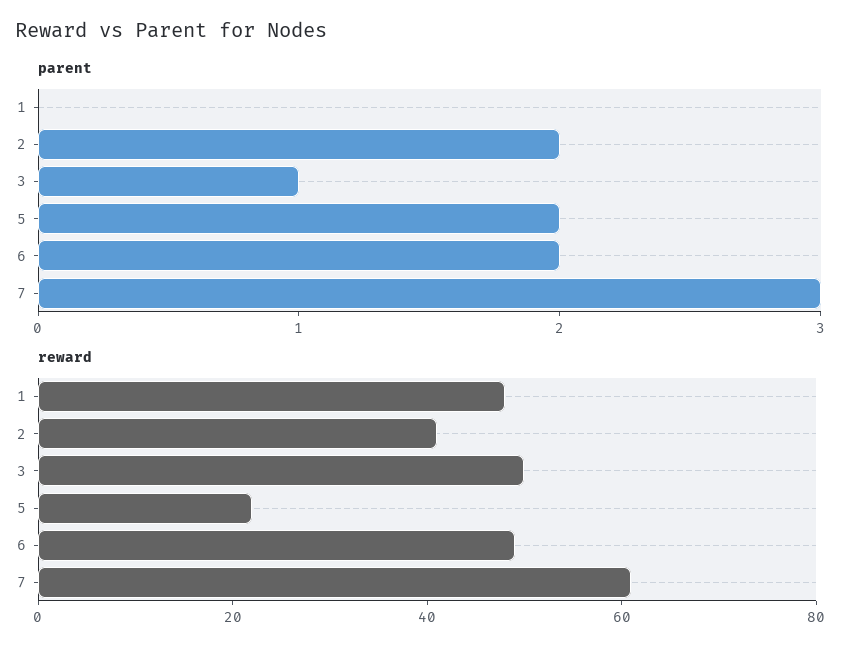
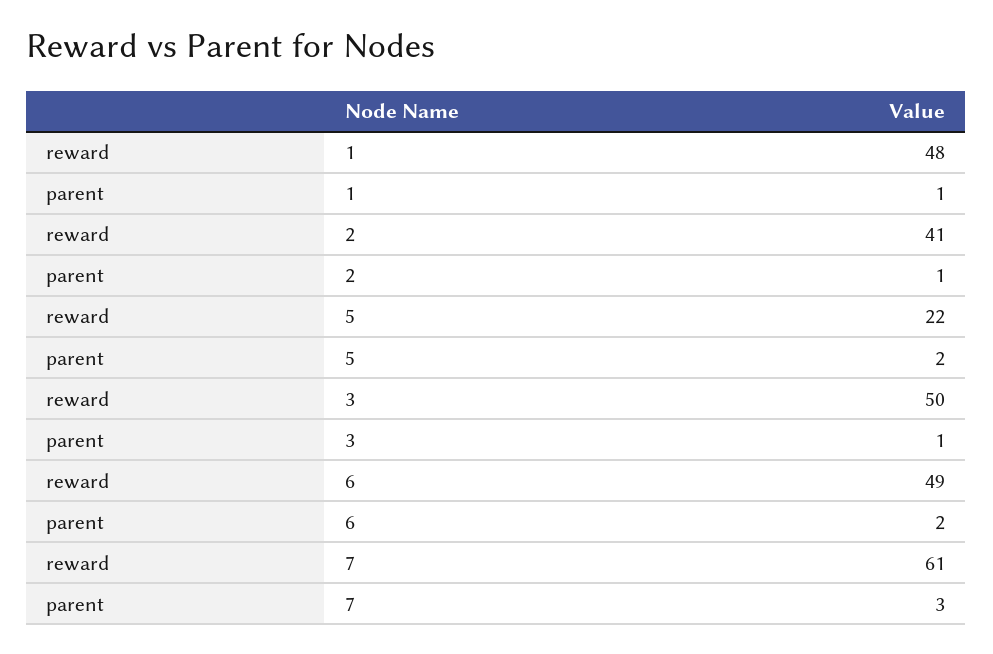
parent, 1: 0 -> 1
parent, 2: 2 -> 1

